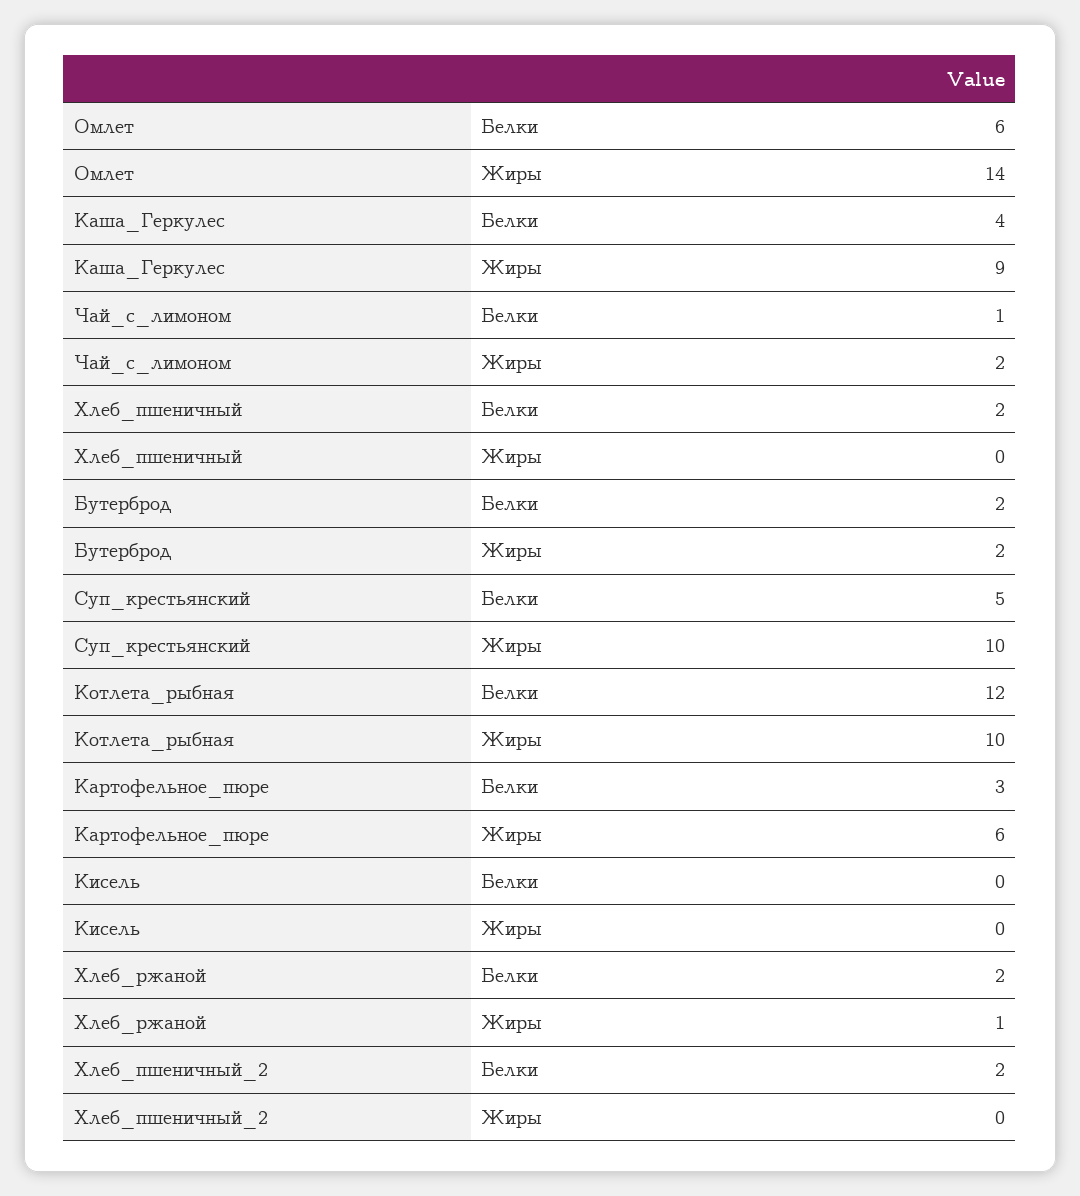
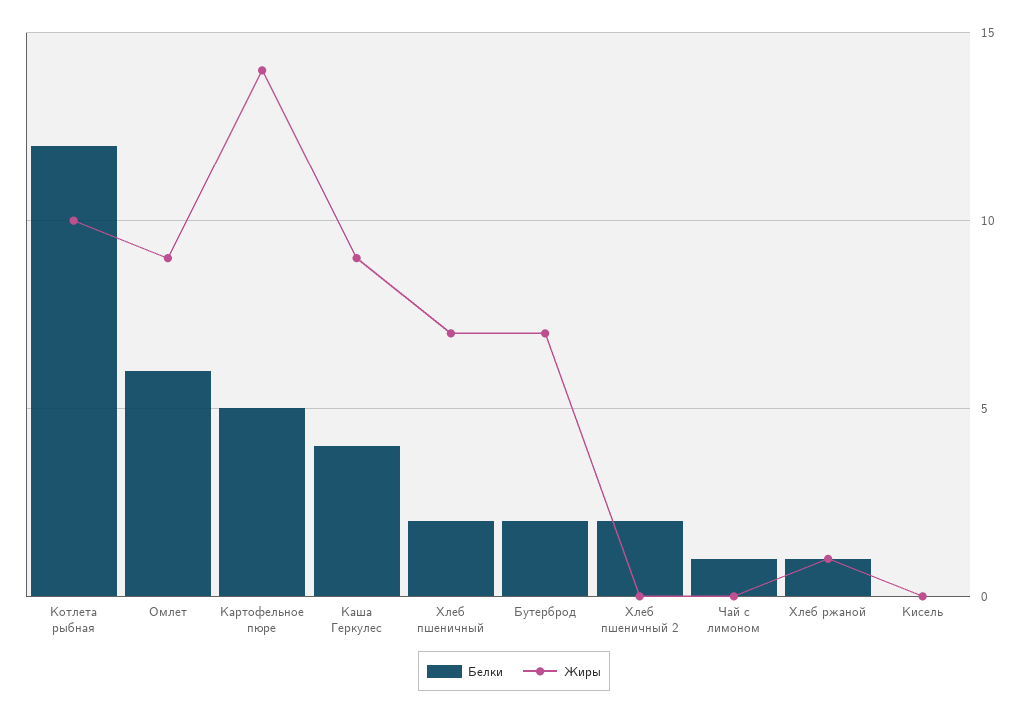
Жиры, Омлет: 14 -> 9
Жиры, Чай_с_лимоном: 2 -> 0
Жиры, Хлеб_пшеничный: 0 -> 7
Жиры, Бутерброд: 2 -> 7
Белки, Суп_крестьянский: 5 -> none
Жиры, Суп_крестьянский: 10 -> none
Белки, Картофельное_пюре: 3 -> 5
Жиры, Картофельное_пюре: 6 -> 14
Белки, Хлеб_ржаной: 2 -> 1

